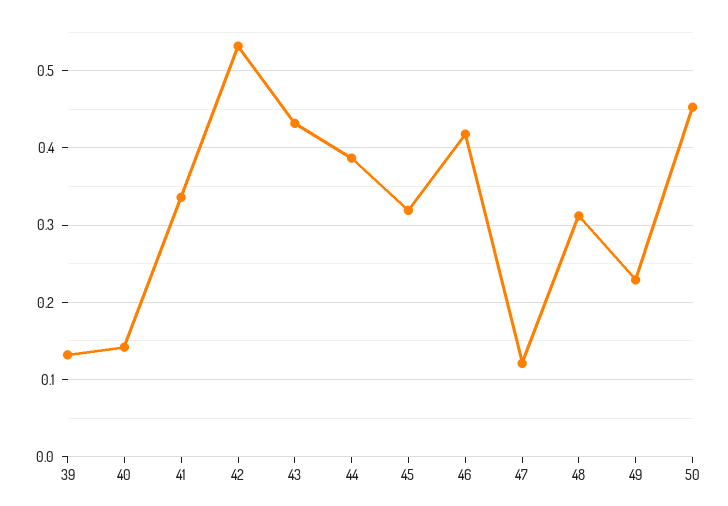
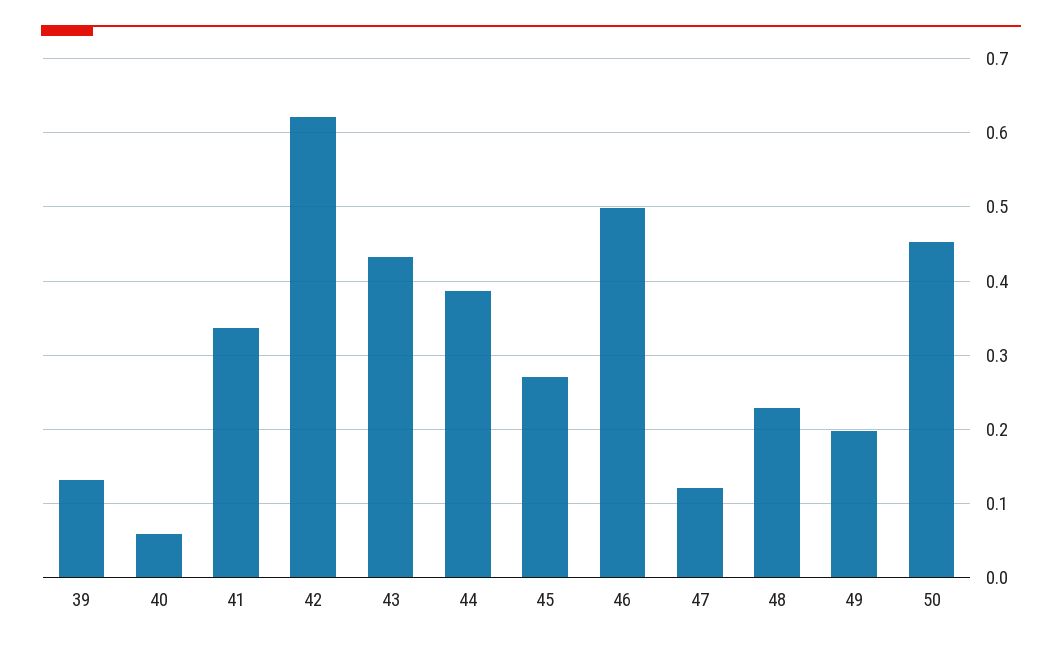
40: 0.14 -> 0.06
42: 0.53 -> 0.62
45: 0.32 -> 0.27
46: 0.42 -> 0.5
48: 0.31 -> 0.23
49: 0.23 -> 0.2

